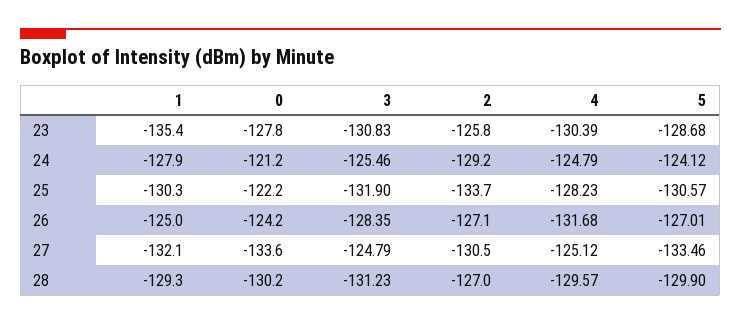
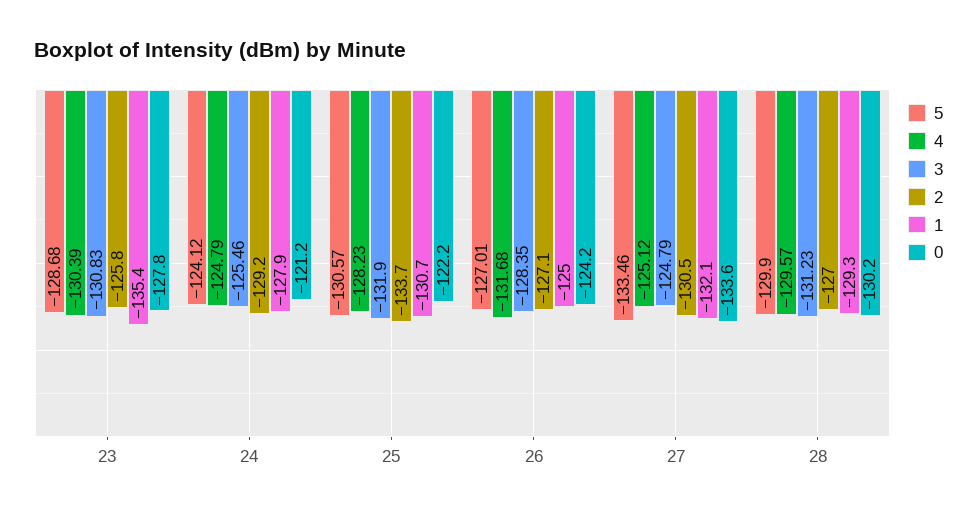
1, 25: -130.3 -> -130.7

